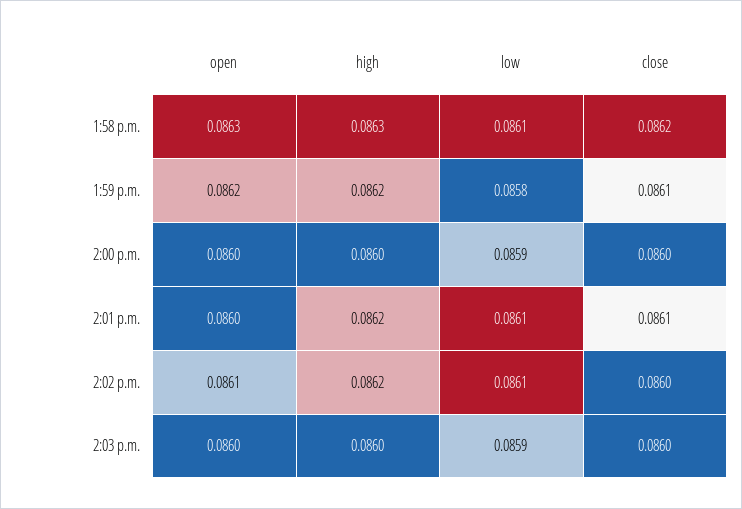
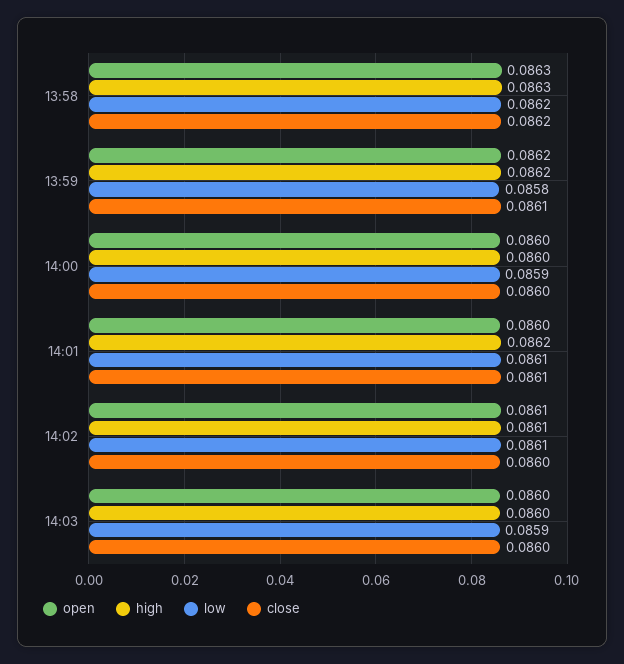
low, 1:58 p.m.: 0.0861 -> 0.0862
high, 2:02 p.m.: 0.0862 -> 0.0861

